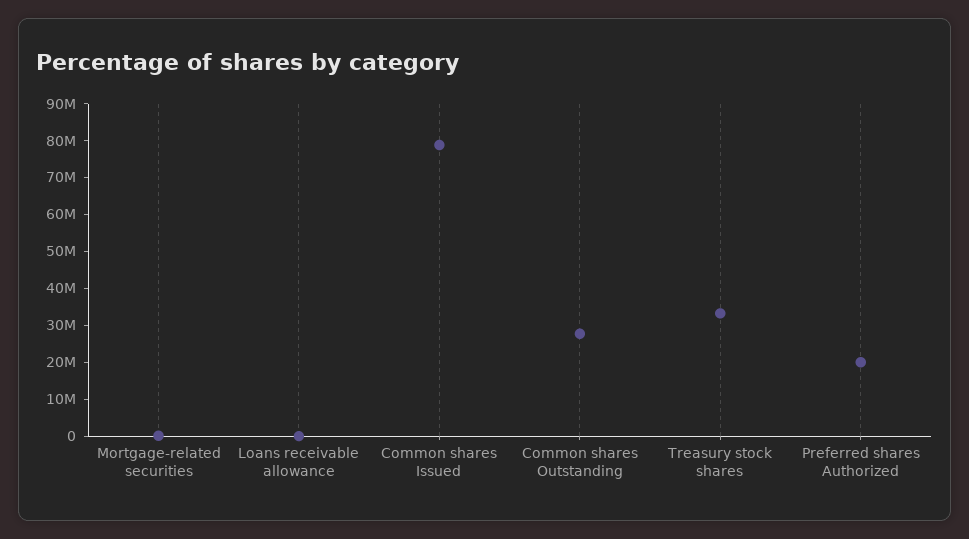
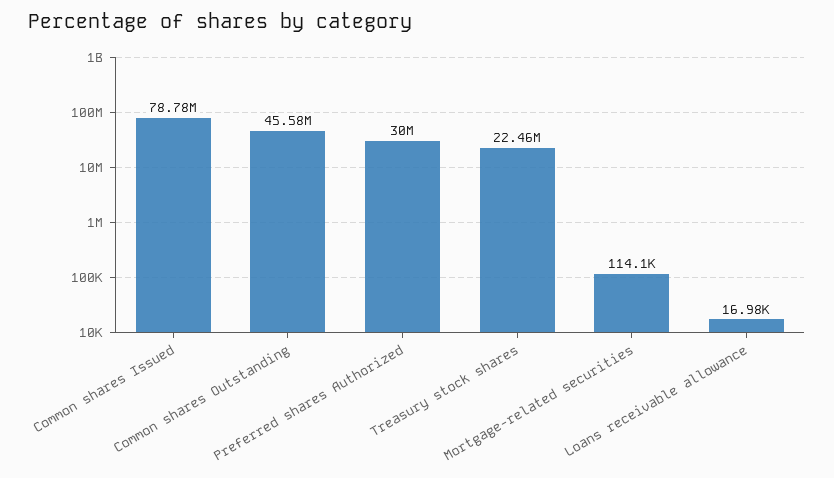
Common shares Outstanding: 27500000 -> 45580000
Treasury stock shares: 32500000 -> 22460000
Preferred shares Authorized: 20000000 -> 30000000

